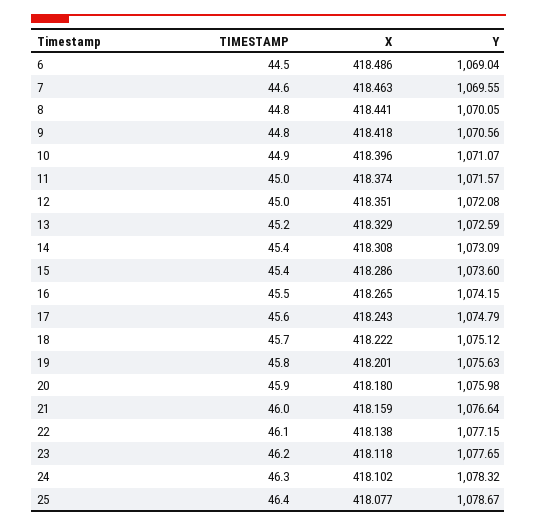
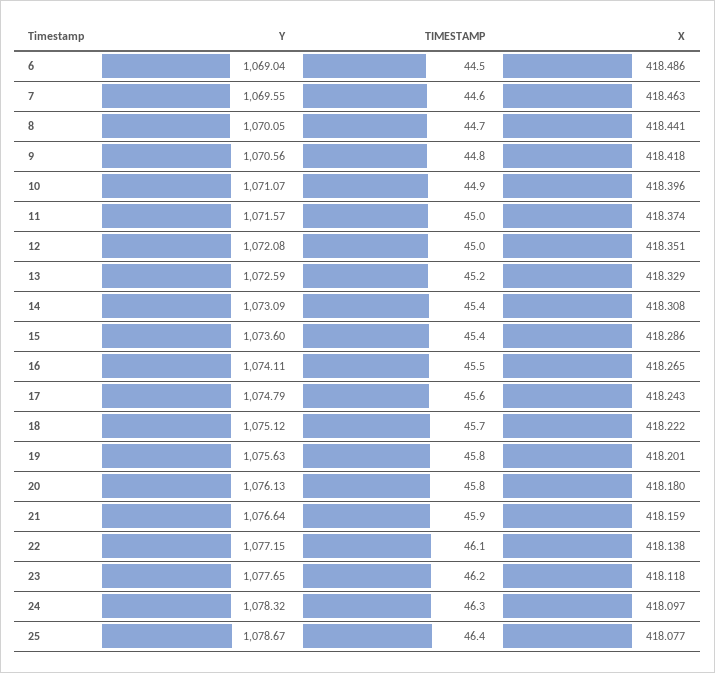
TIMESTAMP, 8: 44.8 -> 44.7
Y, 16: 1074.15 -> 1074.11
TIMESTAMP, 20: 45.9 -> 45.8
Y, 20: 1075.98 -> 1076.13
TIMESTAMP, 21: 46 -> 45.9
X, 24: 418.102 -> 418.097

